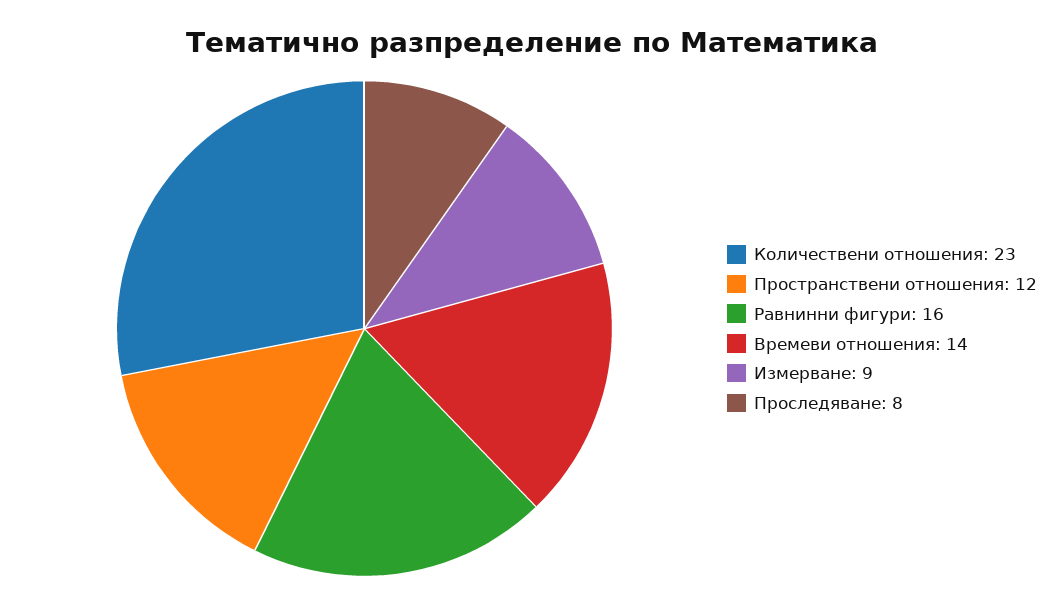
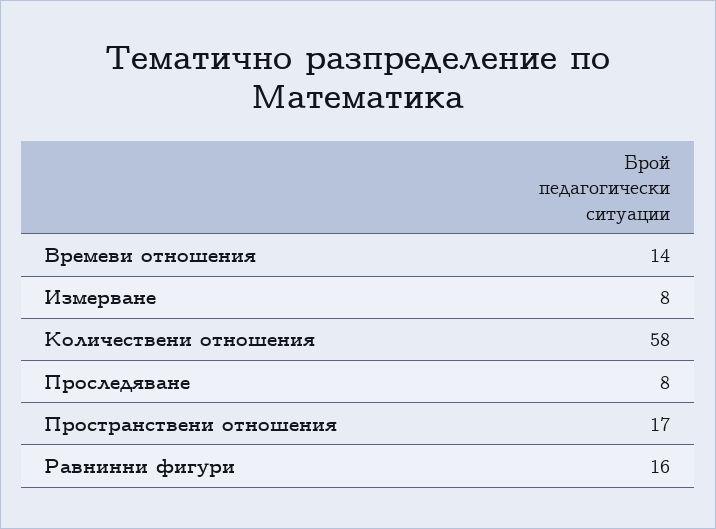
Количествени отношения: 23 -> 58
Пространствени отношения: 12 -> 17
Измерване: 9 -> 8

